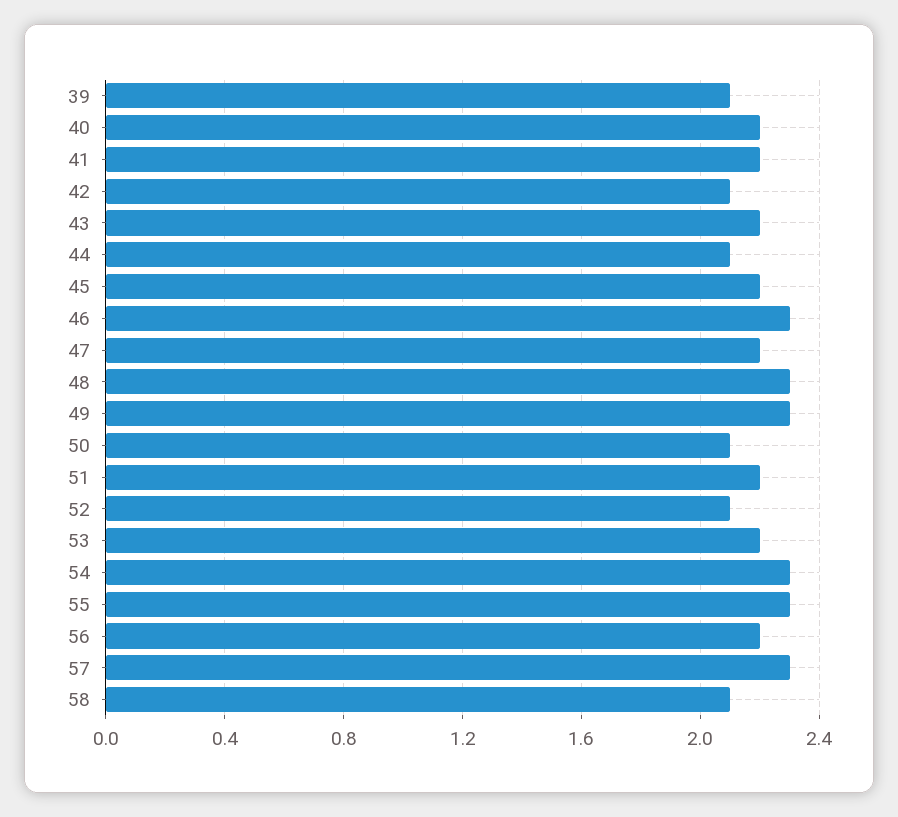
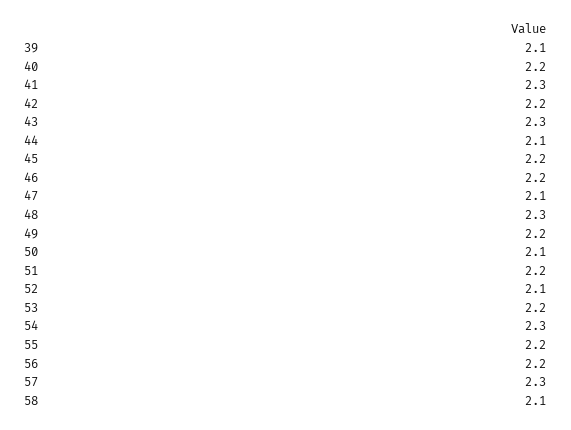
41: 2.2 -> 2.3
42: 2.1 -> 2.2
43: 2.2 -> 2.3
46: 2.3 -> 2.2
47: 2.2 -> 2.1
49: 2.3 -> 2.2
55: 2.3 -> 2.2

